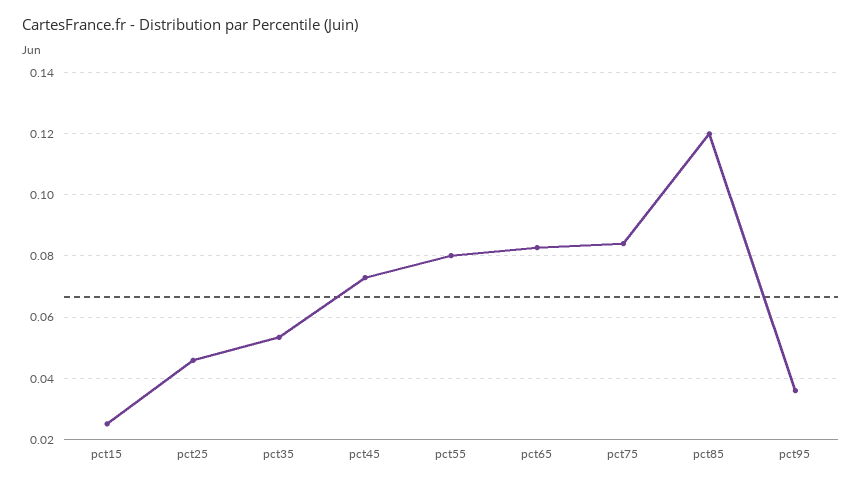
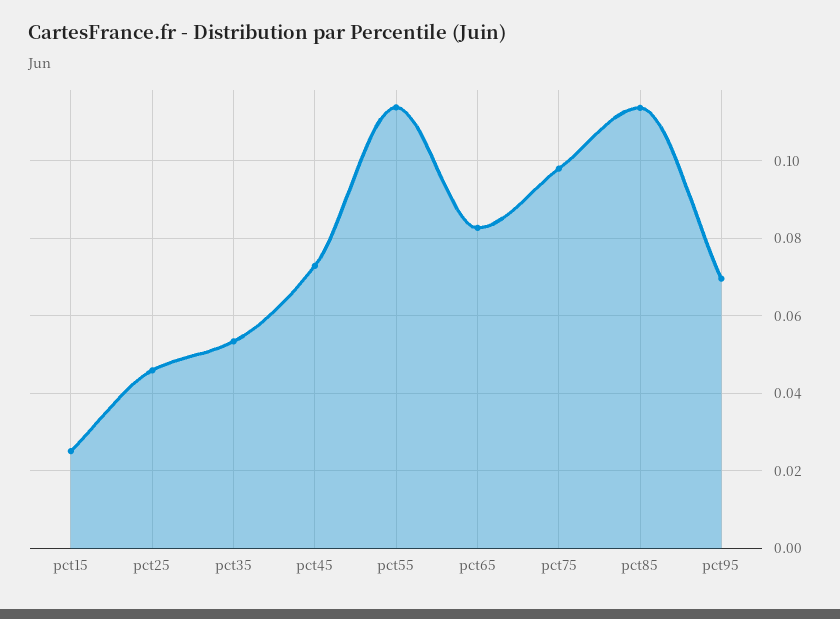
pct55: 0.08 -> 0.114
pct75: 0.084 -> 0.098
pct85: 0.12 -> 0.114
pct95: 0.036 -> 0.07

